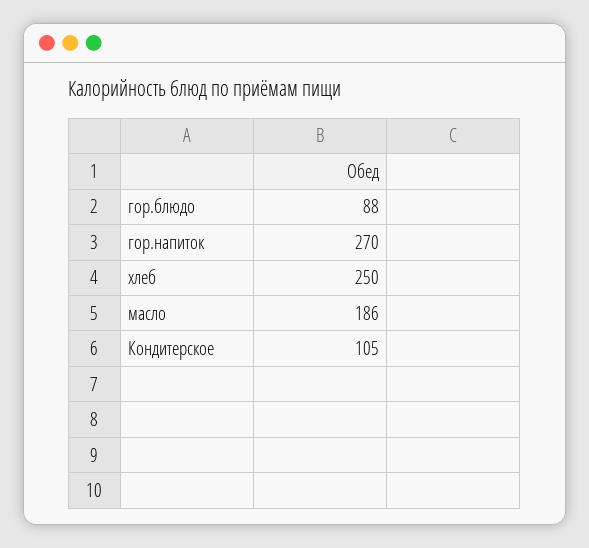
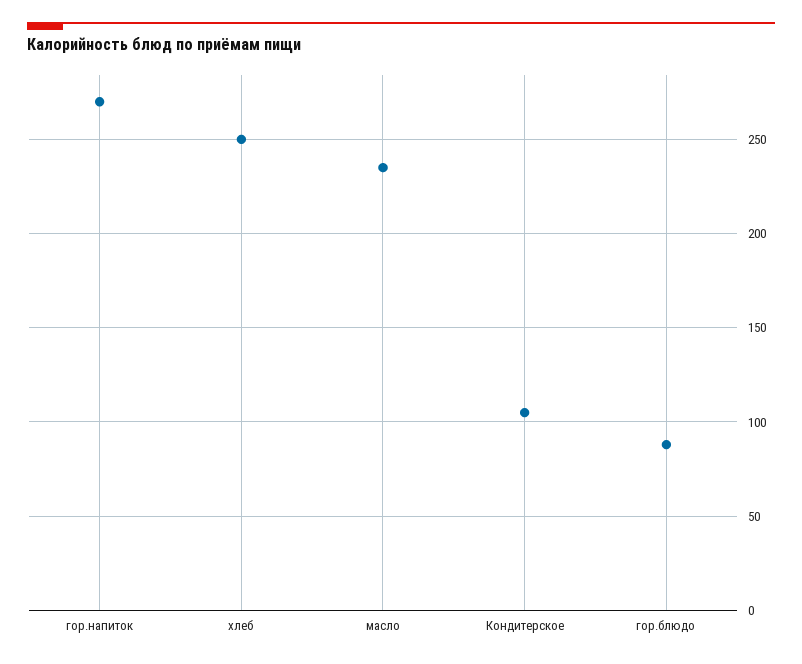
масло: 186 -> 235

